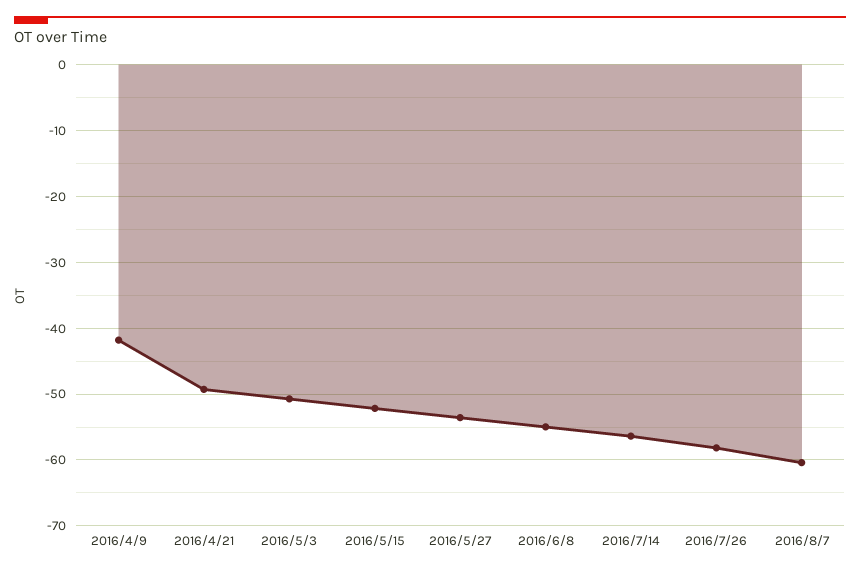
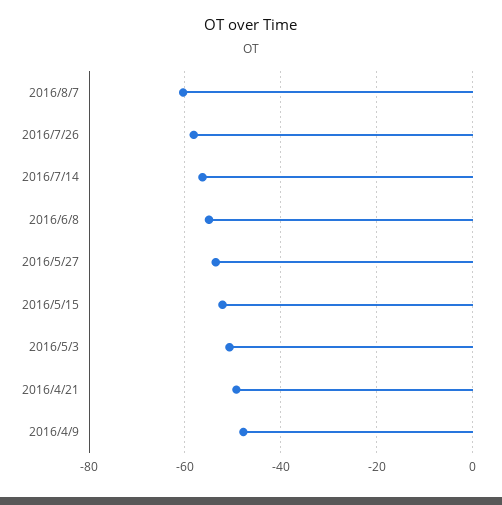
2016/4/9: -42 -> -48

